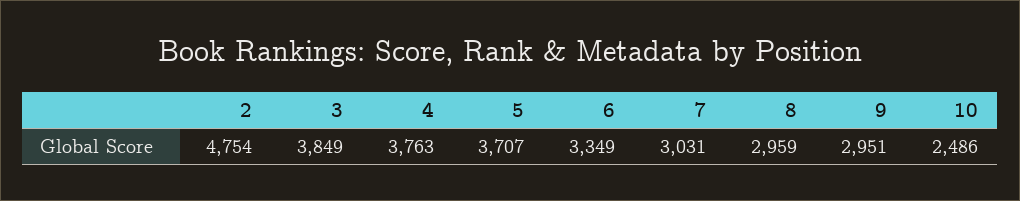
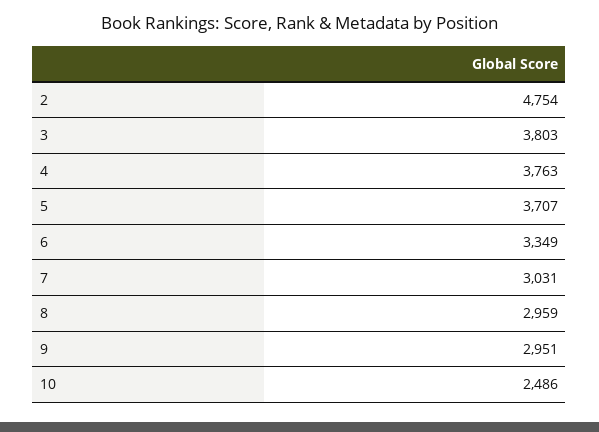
3: 3849 -> 3803

